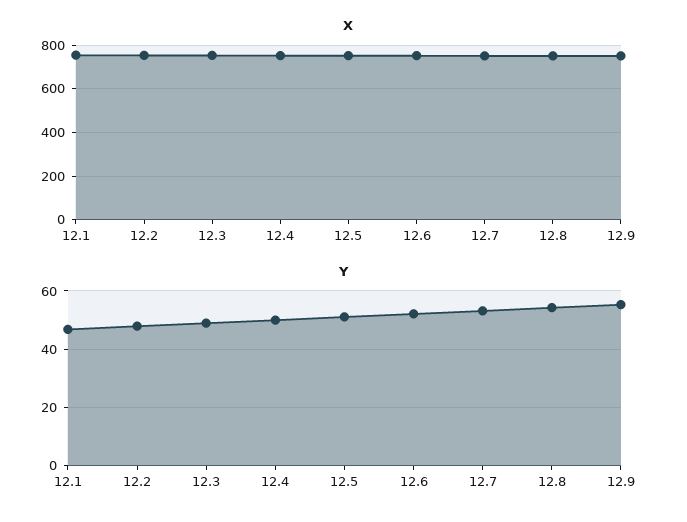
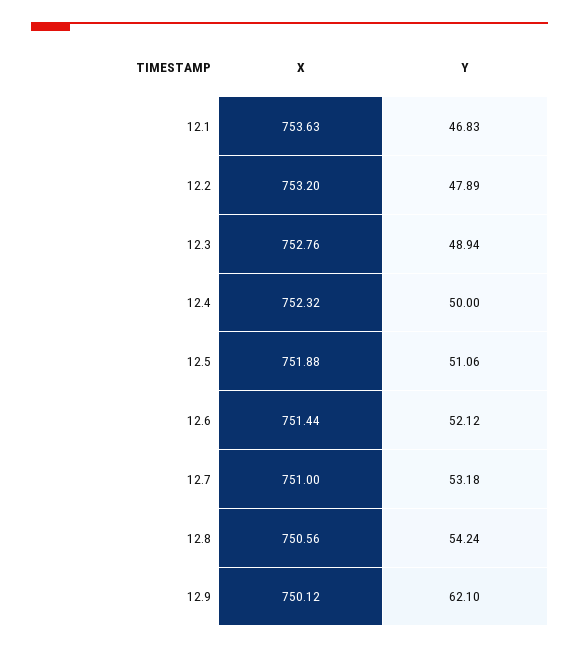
Y, 12.9: 55 -> 62.1

